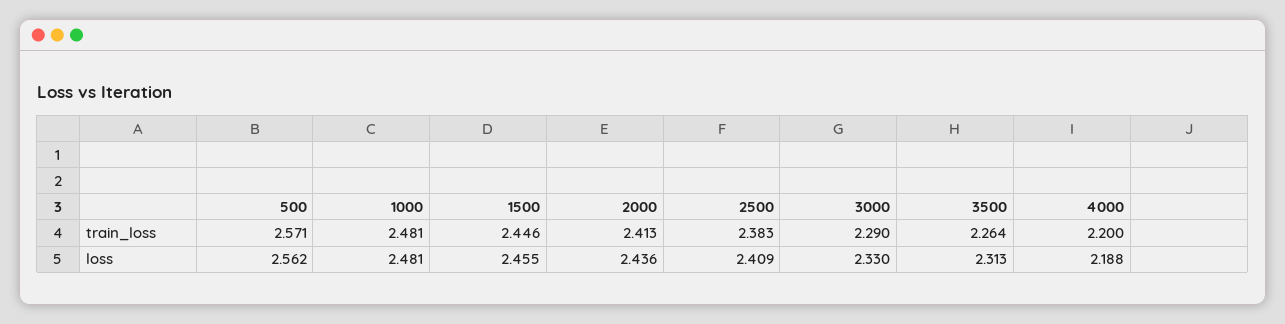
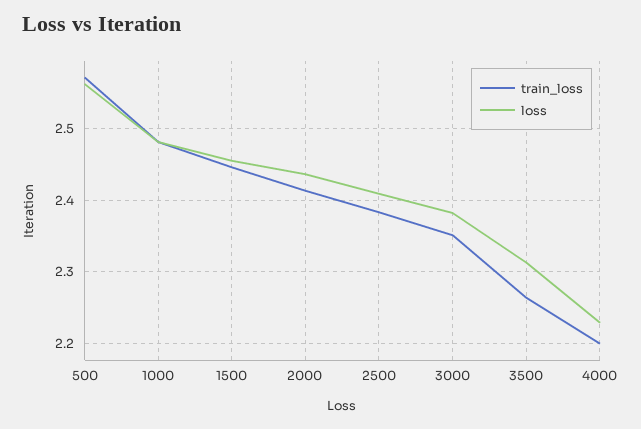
train_loss, 3000: 2.29 -> 2.35
loss, 3000: 2.33 -> 2.38
loss, 4000: 2.188 -> 2.23

